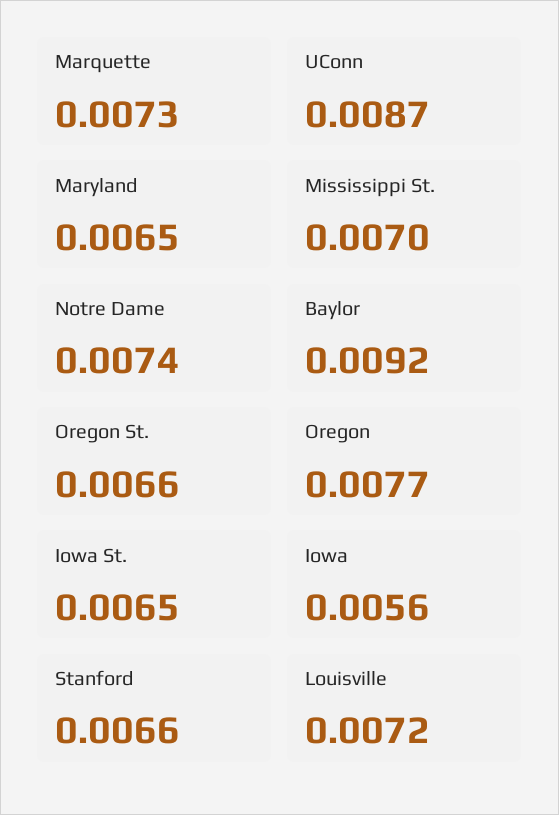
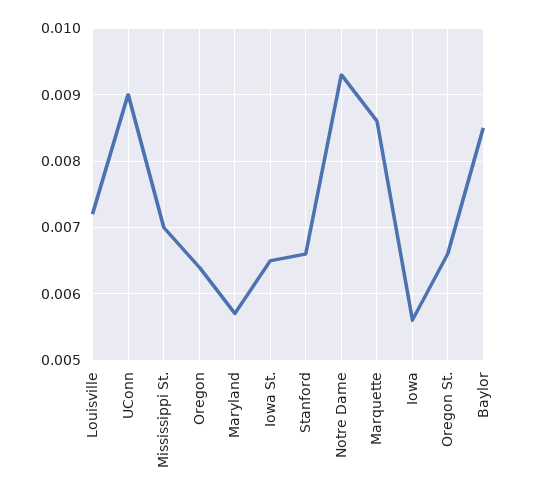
Marquette: 0.0073 -> 0.0086
UConn: 0.0087 -> 0.009
Maryland: 0.0065 -> 0.0057
Notre Dame: 0.0074 -> 0.0093
Baylor: 0.0092 -> 0.0085
Oregon: 0.0077 -> 0.0064

